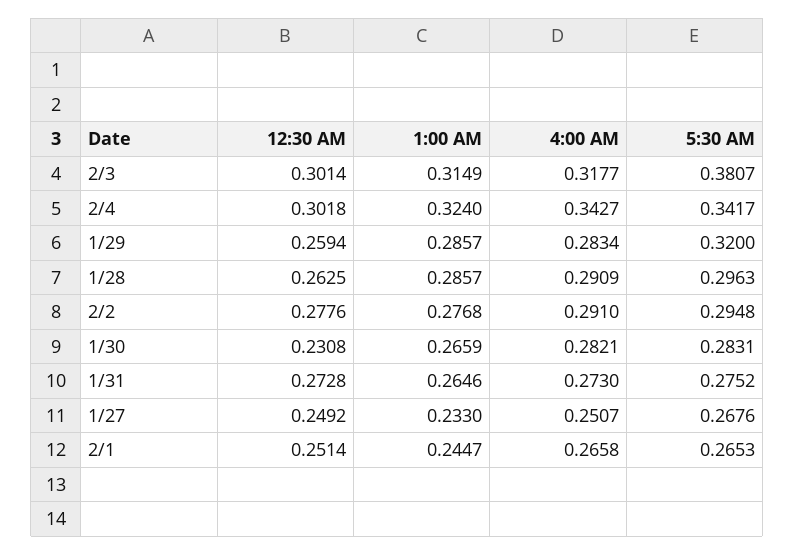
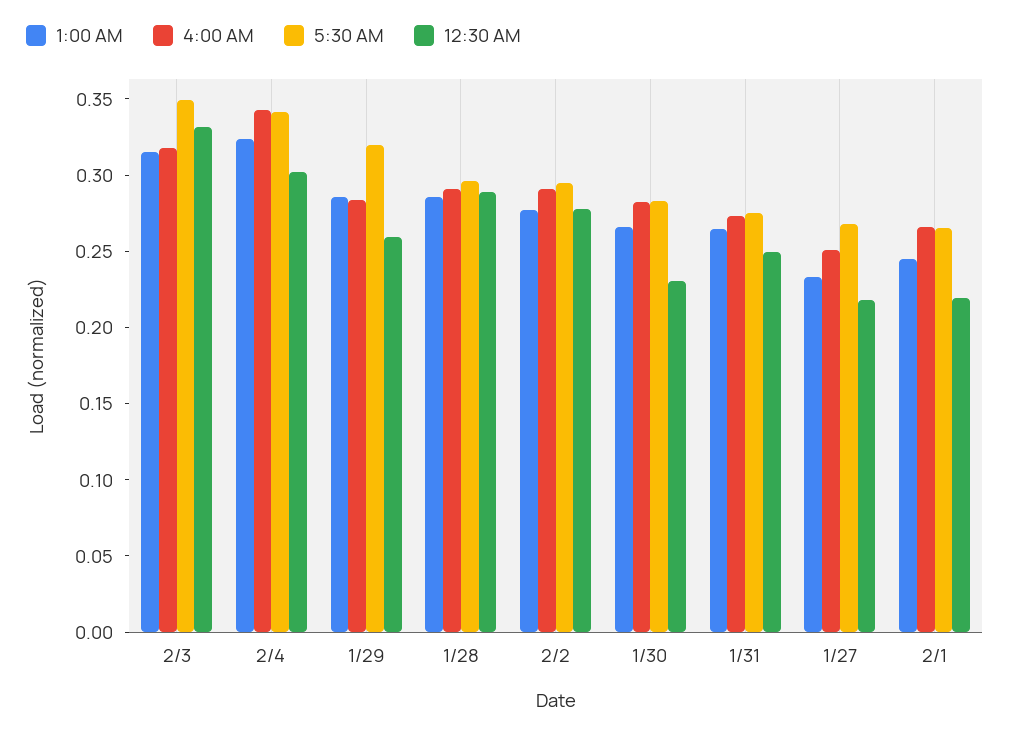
12:30 AM, 2/3: 0.3014 -> 0.33
5:30 AM, 2/3: 0.3807 -> 0.35
12:30 AM, 1/28: 0.2625 -> 0.29
12:30 AM, 1/31: 0.2728 -> 0.25
12:30 AM, 1/27: 0.2492 -> 0.22
12:30 AM, 2/1: 0.2514 -> 0.22

